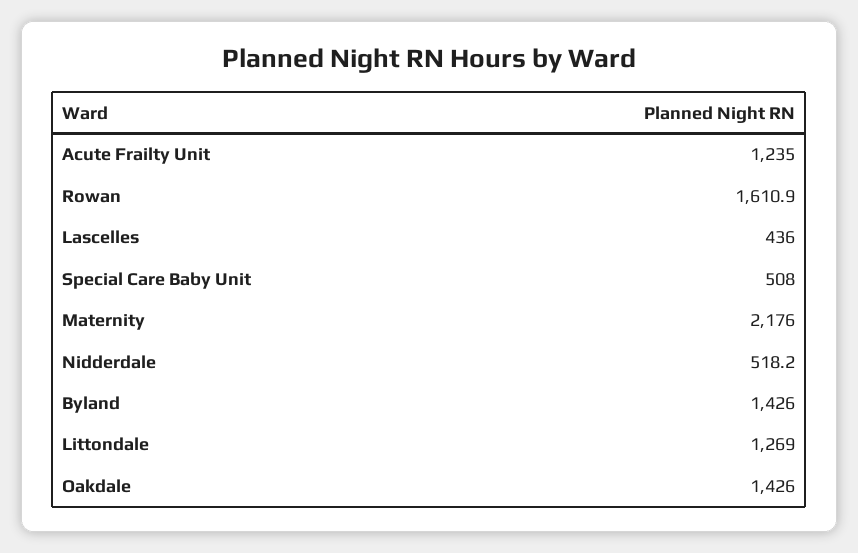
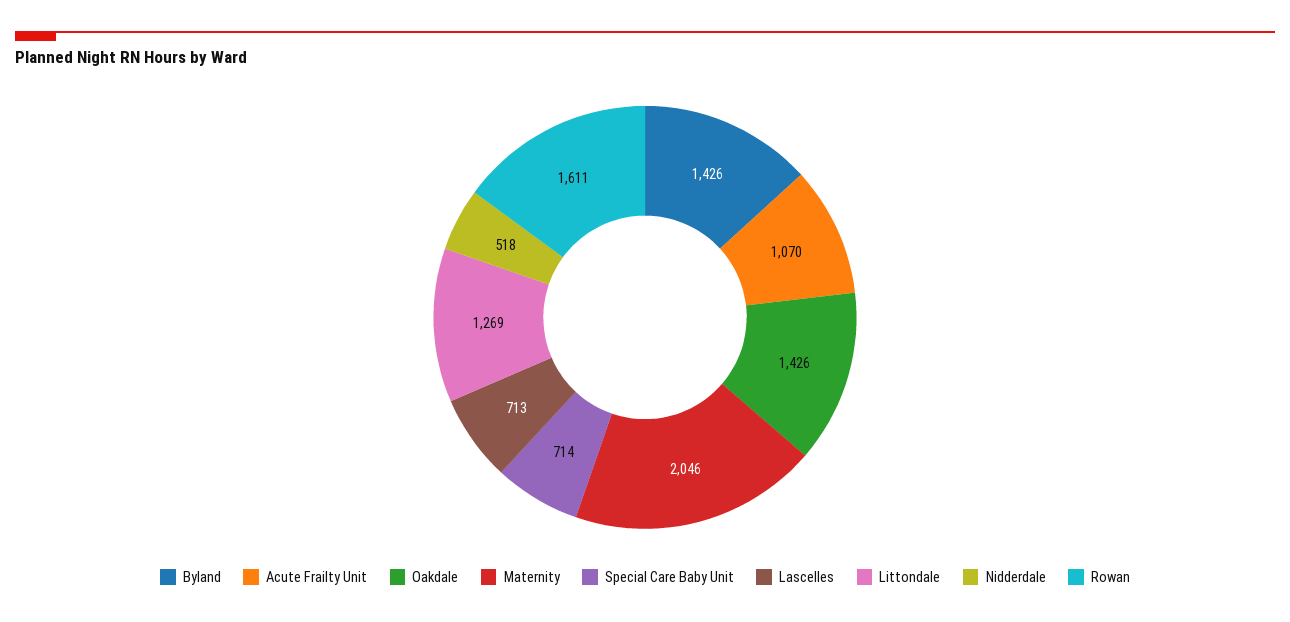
Acute Frailty Unit: 1235 -> 1070
Lascelles: 436 -> 713
Special Care Baby Unit: 508 -> 714
Maternity: 2176 -> 2046

